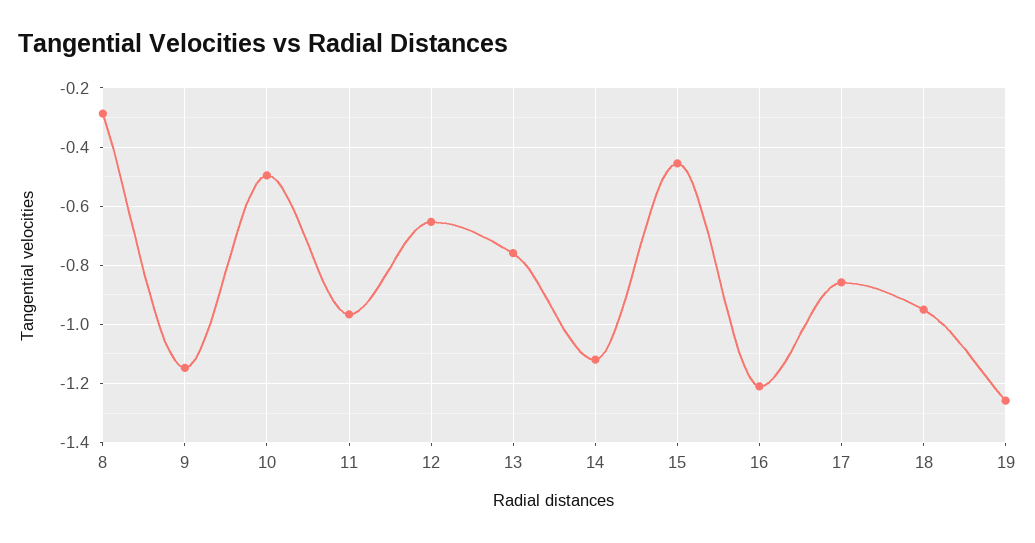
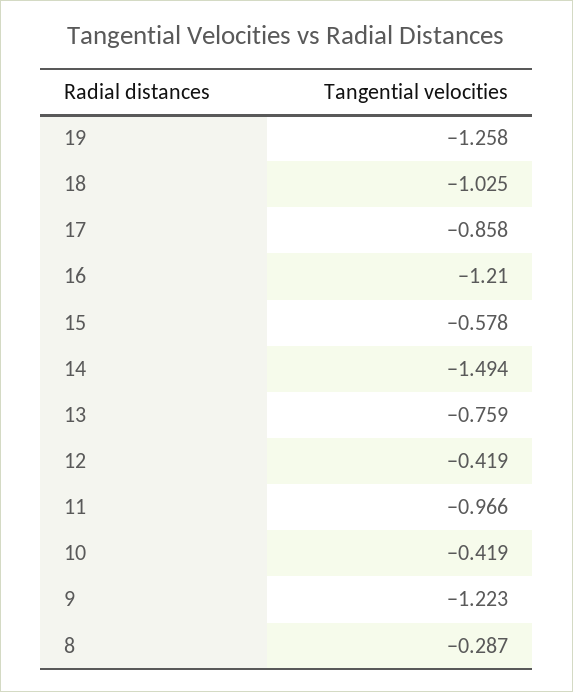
9: -1.15 -> -1.223
10: -0.5 -> -0.419
12: -0.65 -> -0.419
14: -1.125 -> -1.494
15: -0.45 -> -0.578
18: -0.95 -> -1.025

